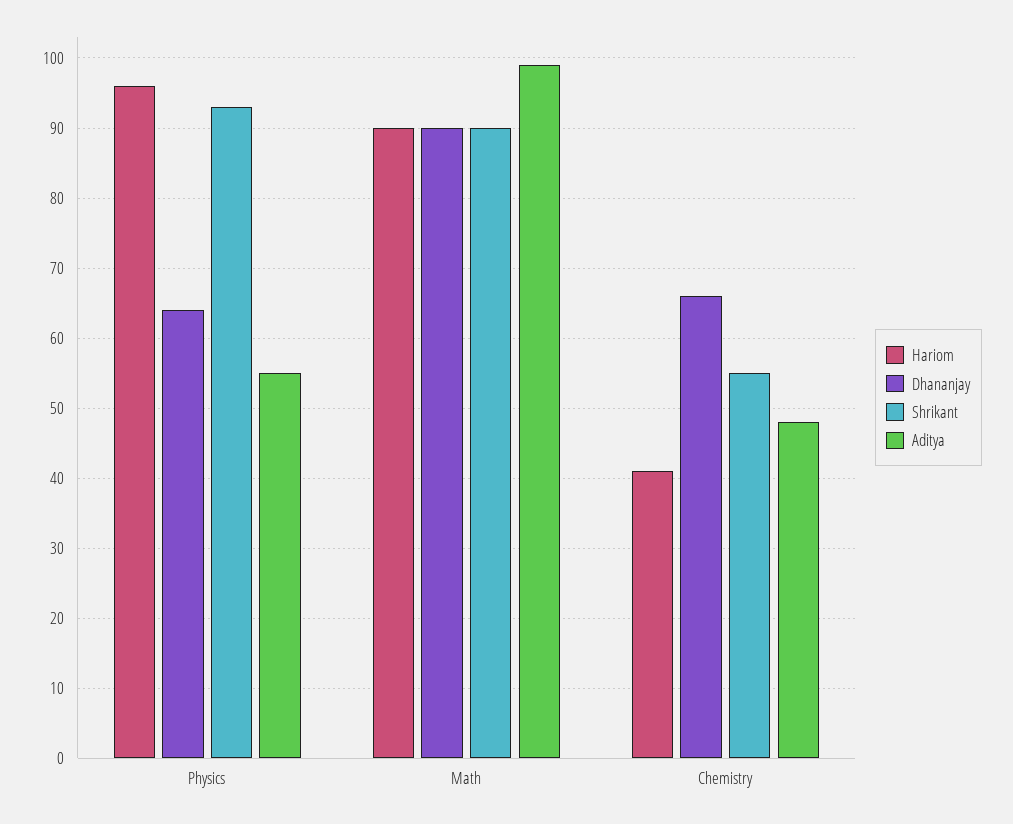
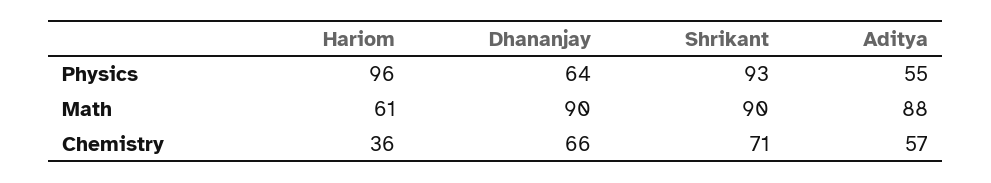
Hariom, Math: 90 -> 61
Aditya, Math: 99 -> 88
Hariom, Chemistry: 41 -> 36
Shrikant, Chemistry: 55 -> 71
Aditya, Chemistry: 48 -> 57

